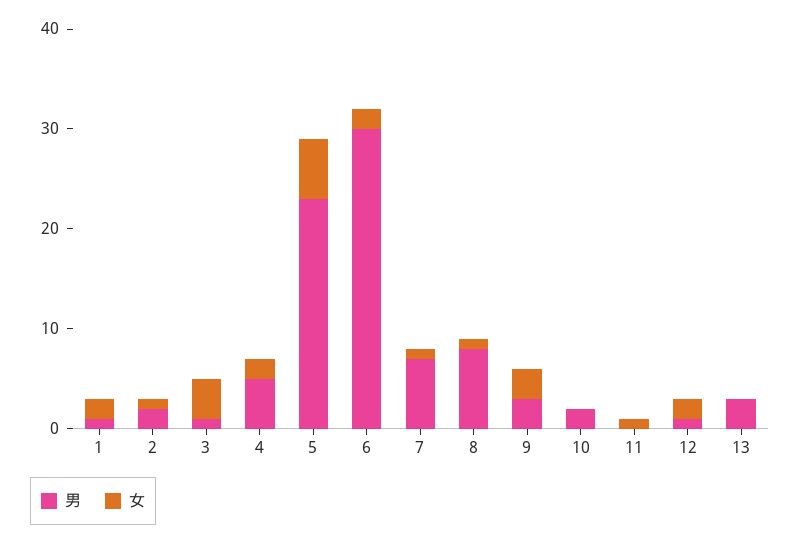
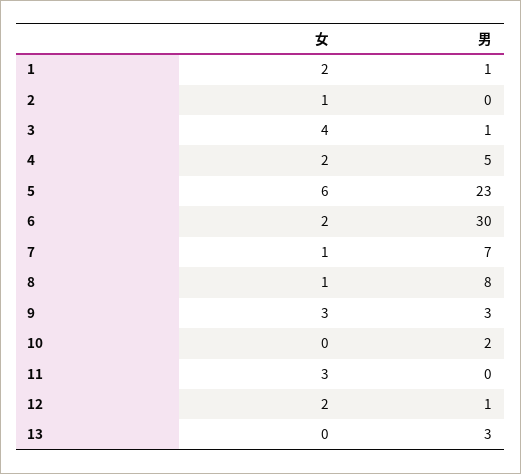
男, 2: 2 -> 0
女, 11: 1 -> 3

